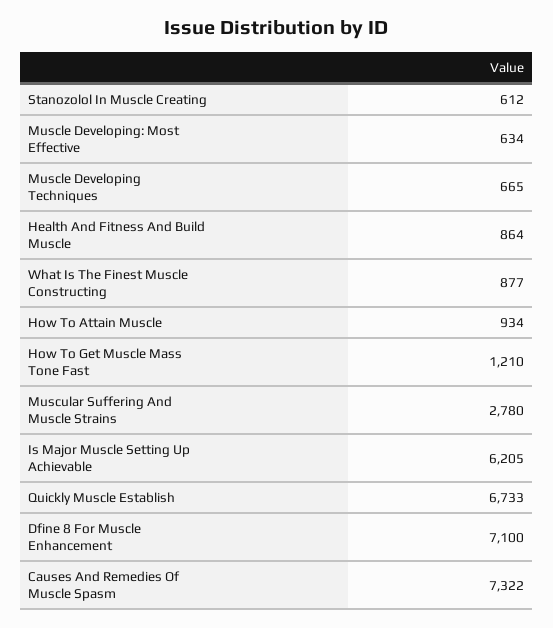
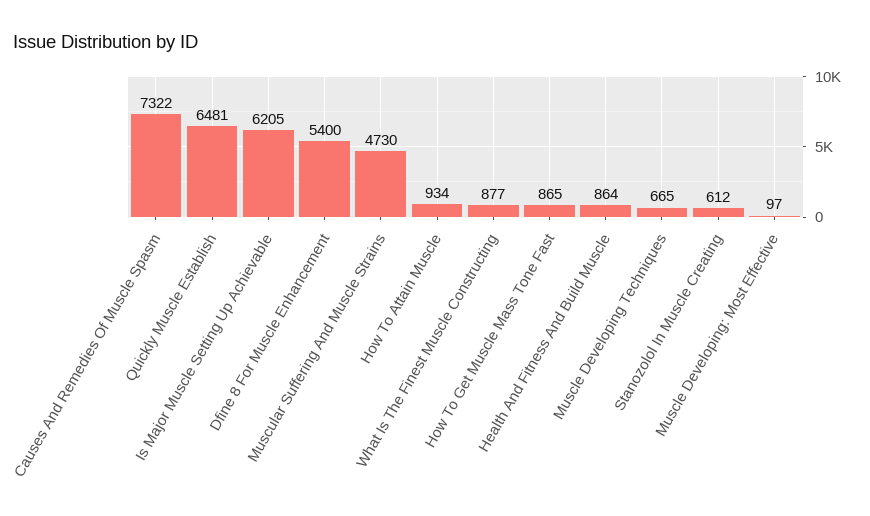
Muscle Developing: Most Effective: 634 -> 97
How To Get Muscle Mass Tone Fast: 1210 -> 865
Muscular Suffering And Muscle Strains: 2780 -> 4730
Quickly Muscle Establish: 6733 -> 6481
Dfine 8 For Muscle Enhancement: 7100 -> 5400

